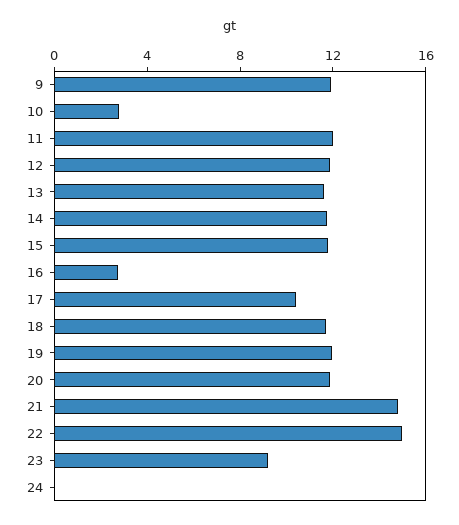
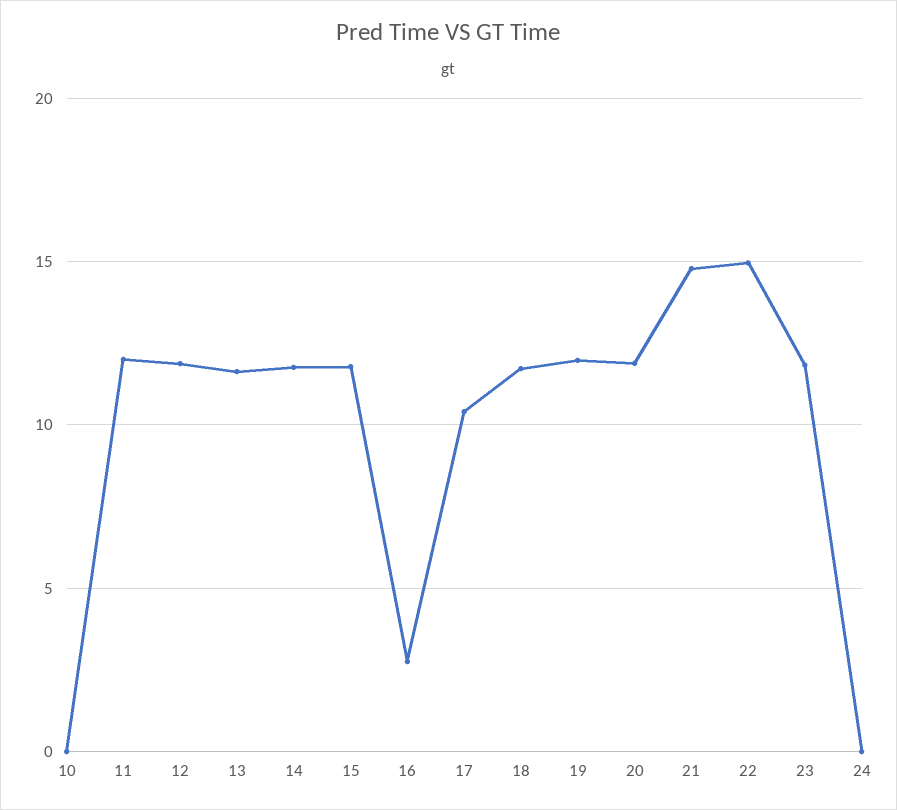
9: 12 -> none
10: 3 -> 0
23: 9 -> 12

